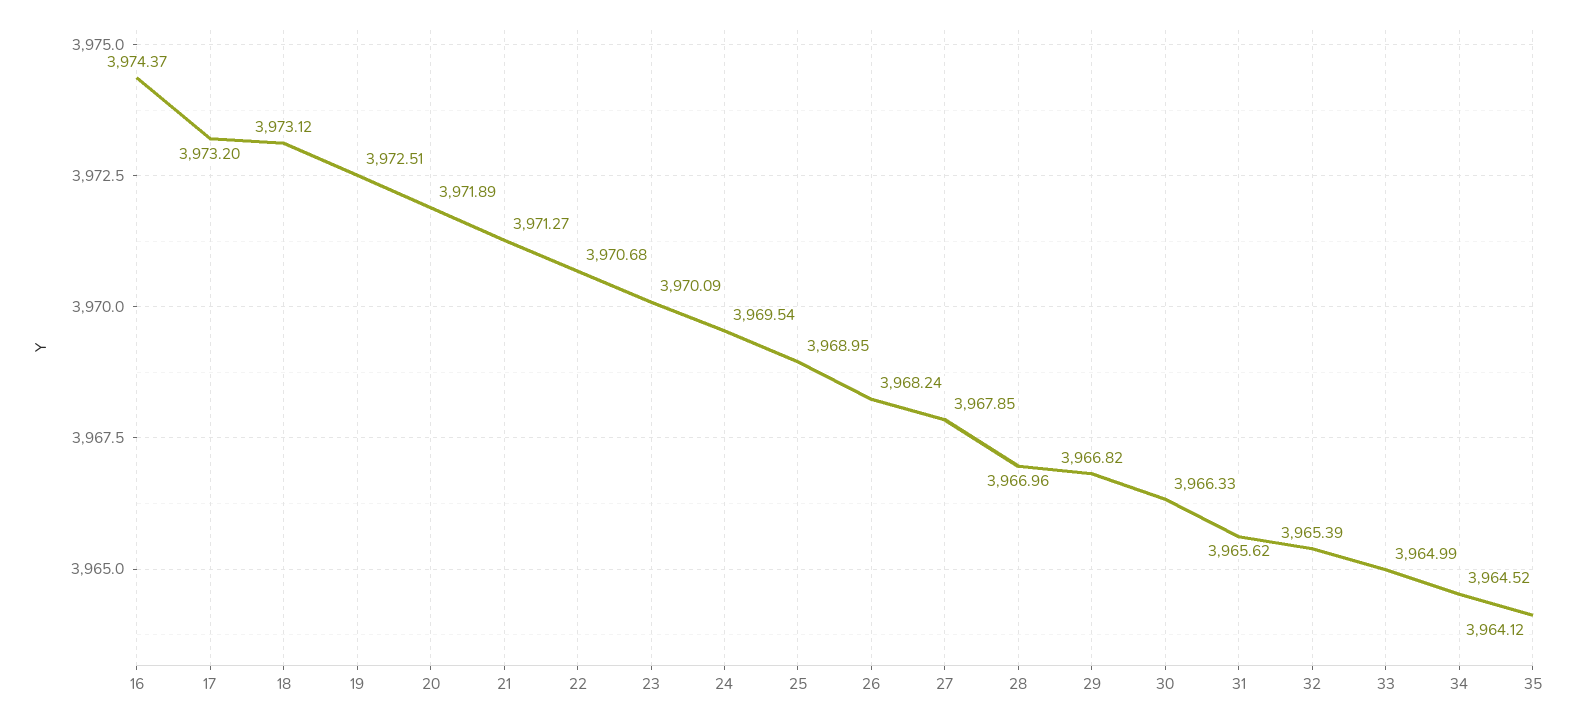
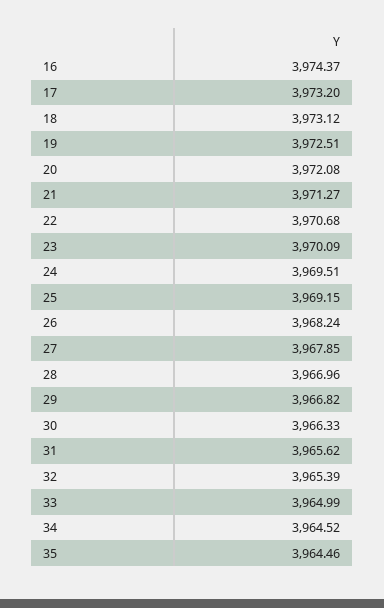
20: 3971.89 -> 3972.08
24: 3969.54 -> 3969.51
25: 3968.95 -> 3969.15
35: 3964.12 -> 3964.46

